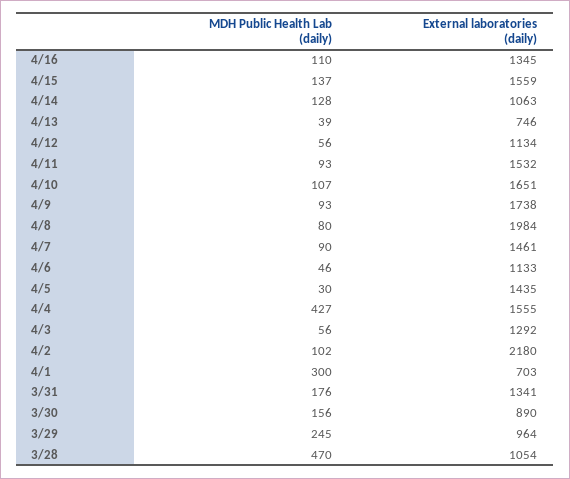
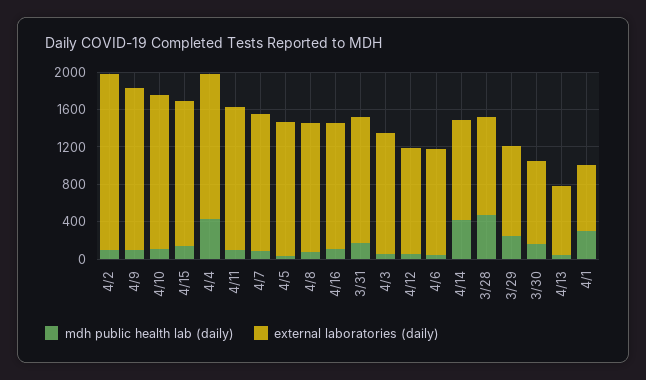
MDH Public Health Lab (daily), 4/14: 128 -> 400
External laboratories (daily), 4/8: 1984 -> 1400
External laboratories (daily), 4/2: 2180 -> 1900

